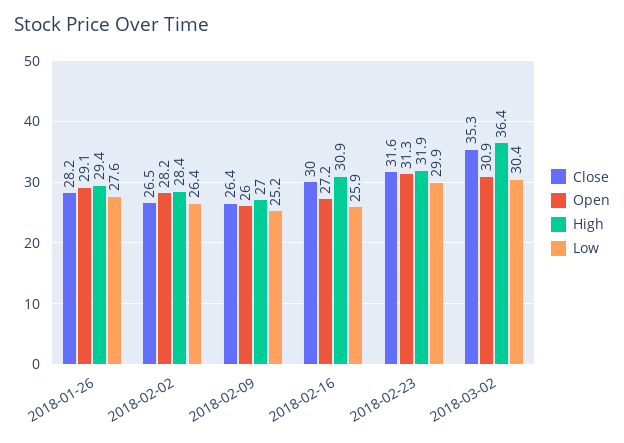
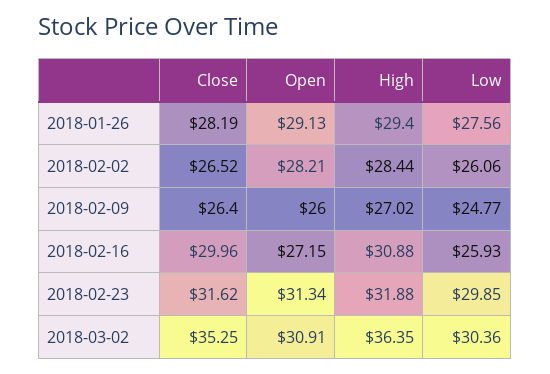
Low, 2018-02-02: 26.4 -> 26.06
Low, 2018-02-09: 25.2 -> 24.77

